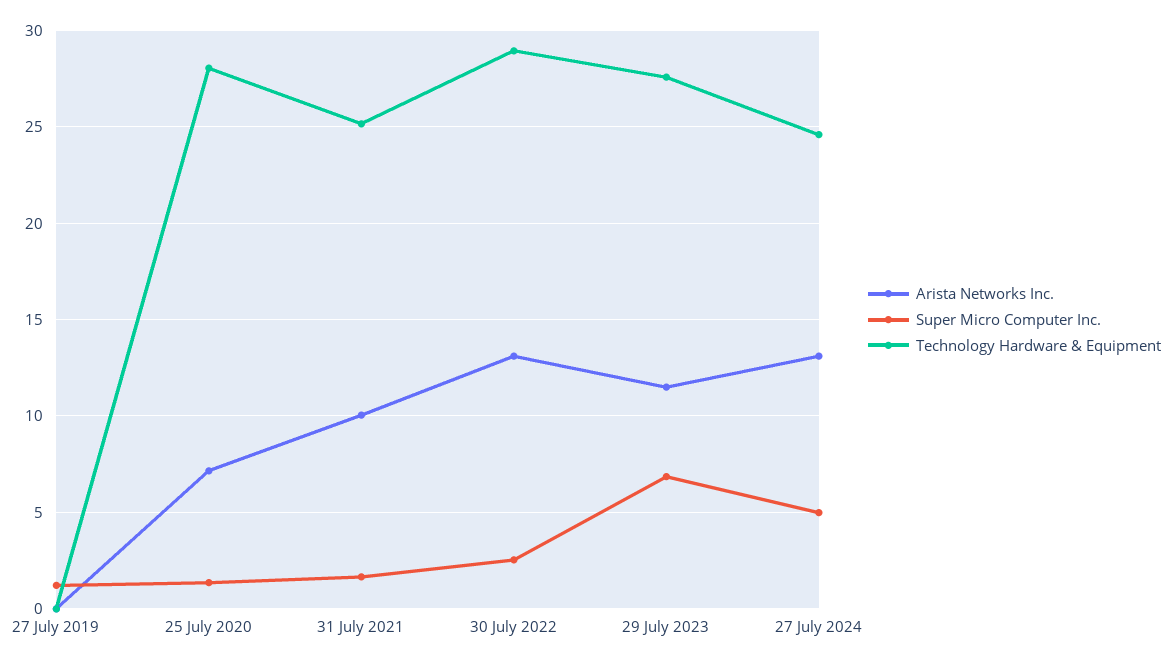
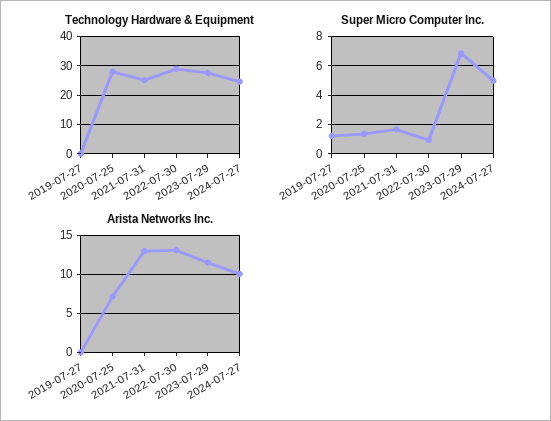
Arista Networks Inc., 31 July 2021: 10 -> 13
Super Micro Computer Inc., 30 July 2022: 2.5 -> 1
Arista Networks Inc., 27 July 2024: 13 -> 10

